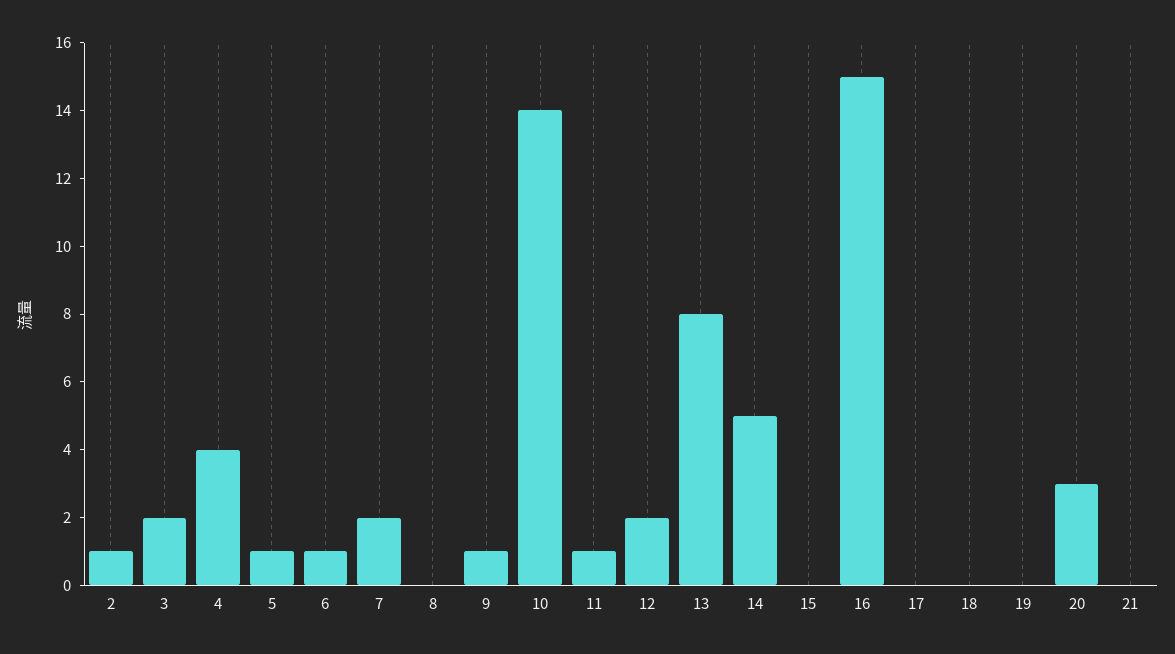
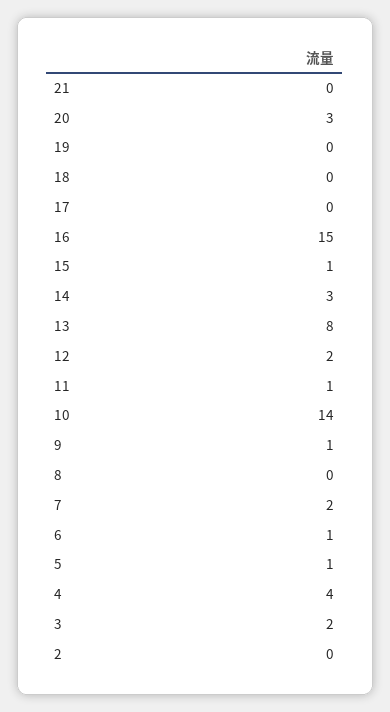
2: 1 -> 0
14: 5 -> 3
15: 0 -> 1

